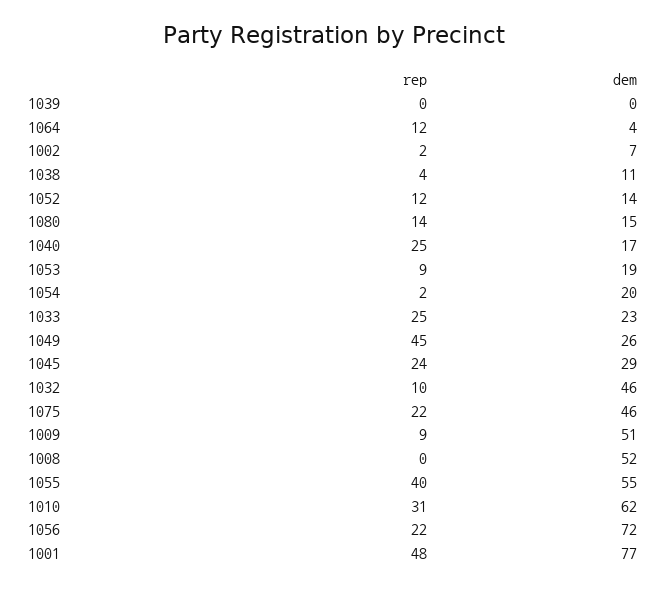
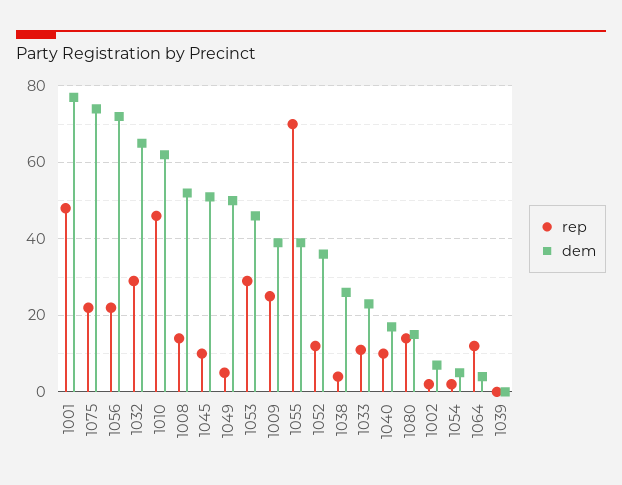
dem, 1038: 11 -> 25
dem, 1052: 14 -> 35
rep, 1040: 25 -> 10
rep, 1053: 9 -> 30
dem, 1053: 19 -> 45
dem, 1054: 20 -> 5
rep, 1033: 25 -> 10
rep, 1049: 45 -> 5
dem, 1049: 26 -> 50
rep, 1045: 24 -> 10
dem, 1045: 29 -> 50
rep, 1032: 10 -> 30
dem, 1032: 46 -> 65
dem, 1075: 46 -> 75
rep, 1009: 9 -> 25
dem, 1009: 51 -> 40
rep, 1008: 0 -> 15
rep, 1055: 40 -> 70
dem, 1055: 55 -> 40
rep, 1010: 31 -> 45

